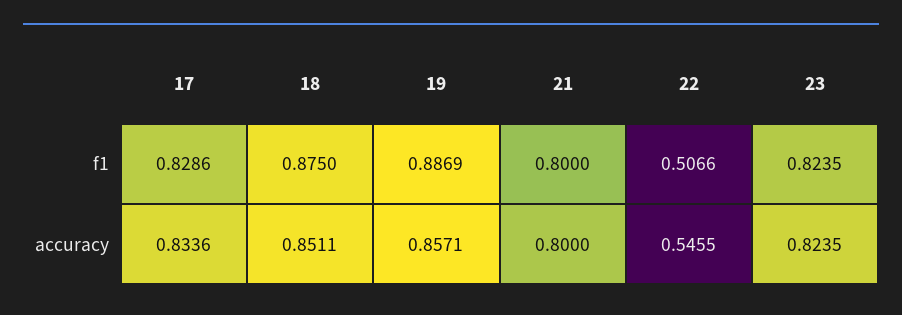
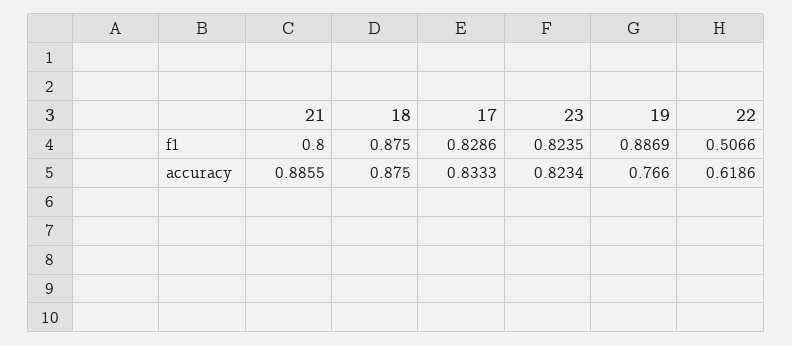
17, accuracy: 0.8336 -> 0.8333
18, accuracy: 0.8511 -> 0.875
19, accuracy: 0.8571 -> 0.766
21, accuracy: 0.8 -> 0.8855
22, accuracy: 0.5455 -> 0.6186
23, accuracy: 0.8235 -> 0.8234

